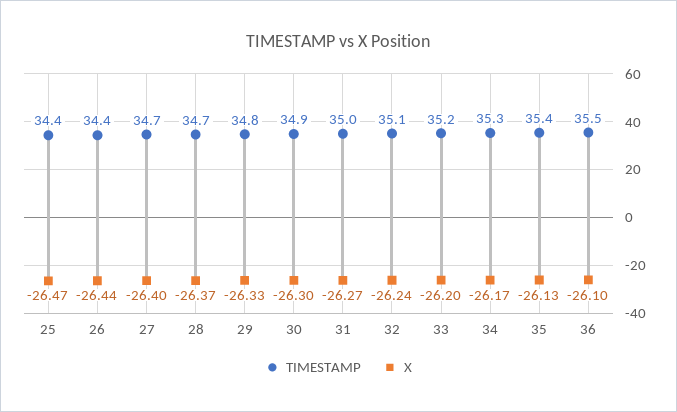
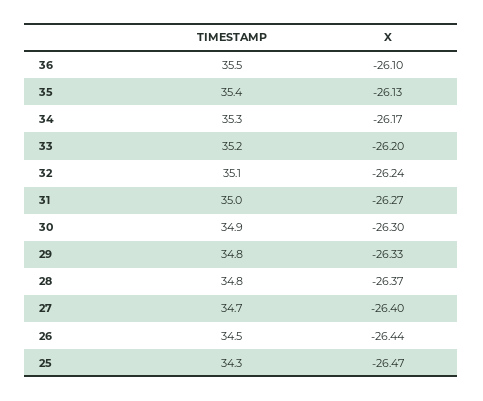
TIMESTAMP, 25: 34.4 -> 34.3
TIMESTAMP, 26: 34.4 -> 34.5
TIMESTAMP, 28: 34.7 -> 34.8

